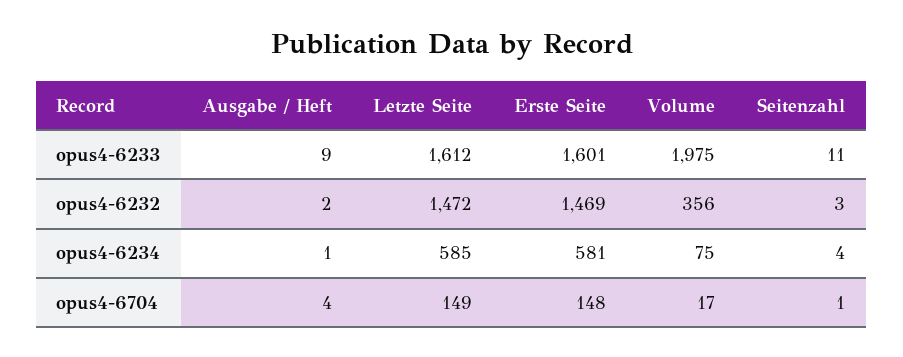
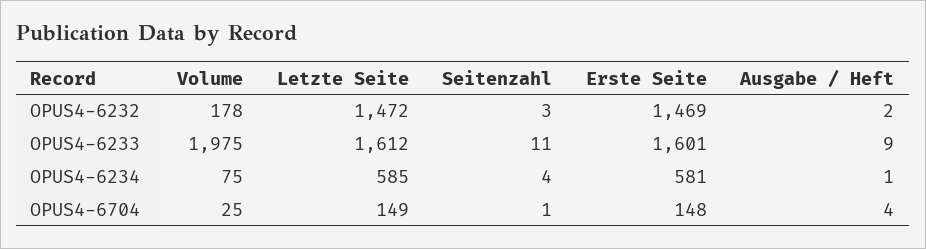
Volume, opus4-6232: 356 -> 178
Volume, opus4-6704: 17 -> 25

